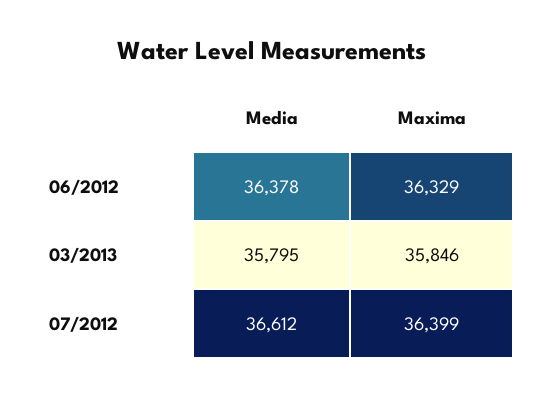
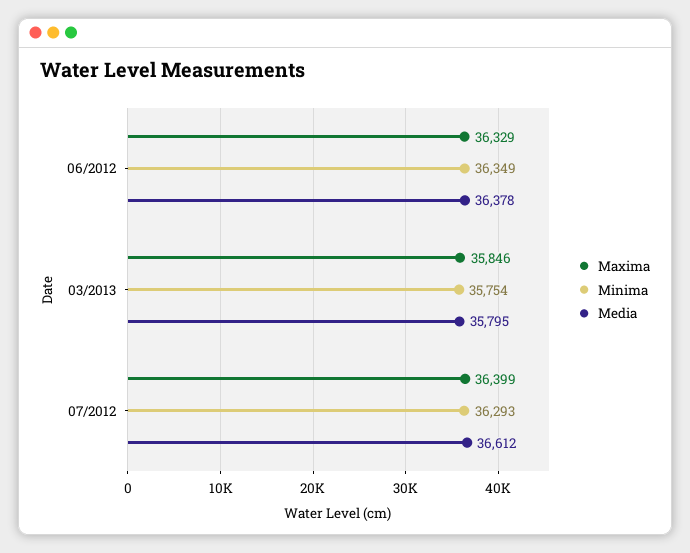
Minima, 06/2012: none -> 36349
Minima, 03/2013: none -> 35754
Minima, 07/2012: none -> 36293

